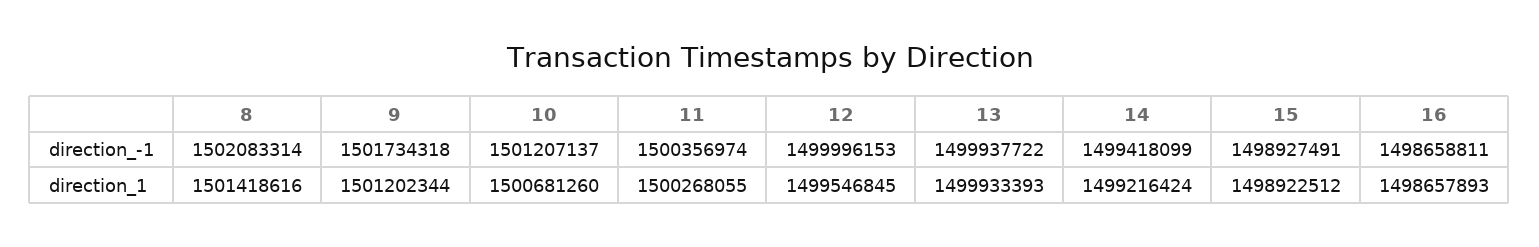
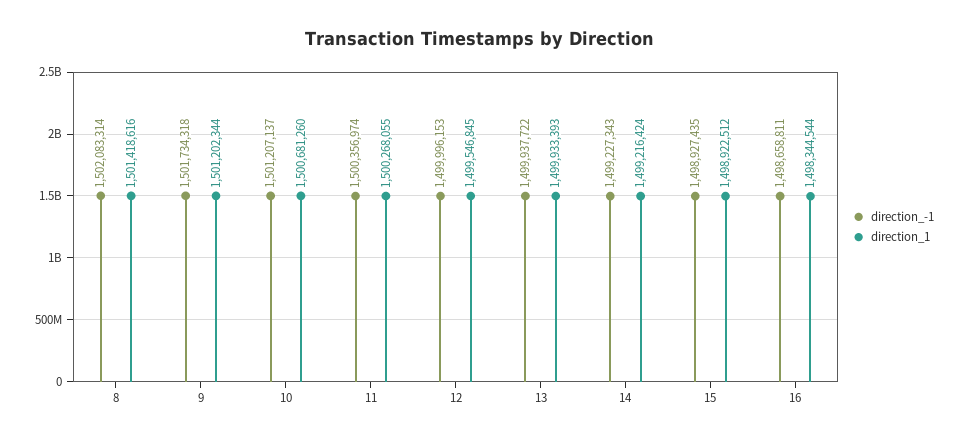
direction_-1, 14: 1499418099 -> 1499227343
direction_-1, 15: 1498927491 -> 1498927435
direction_1, 16: 1498657893 -> 1498344544

